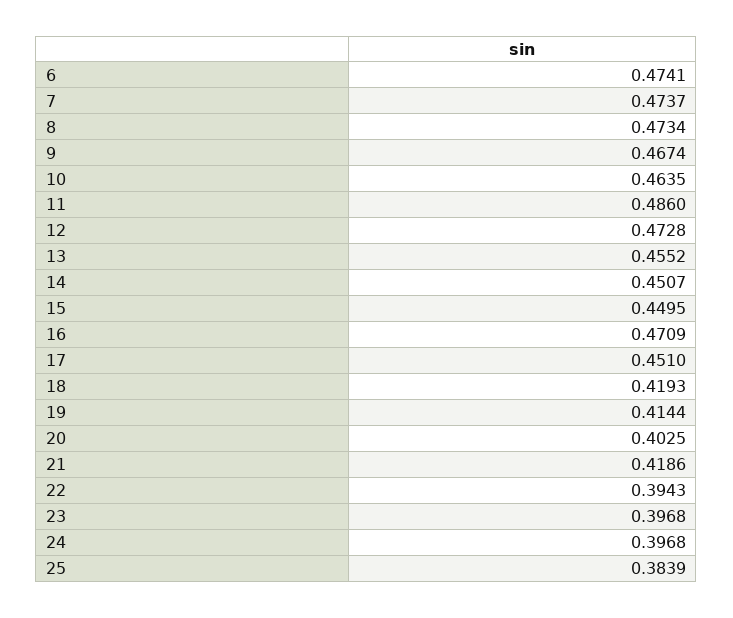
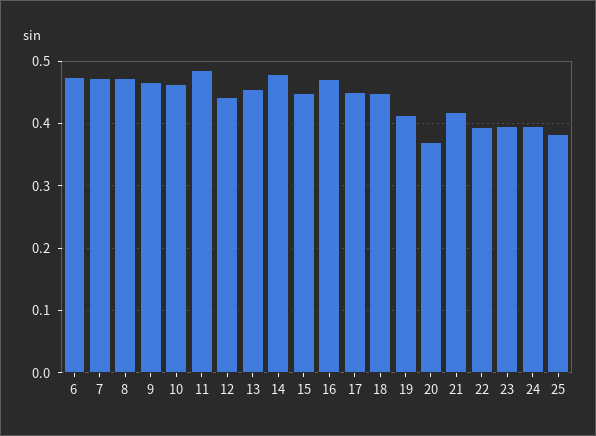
12: 0.4728 -> 0.44
14: 0.4507 -> 0.48
18: 0.4193 -> 0.45
20: 0.4025 -> 0.37

